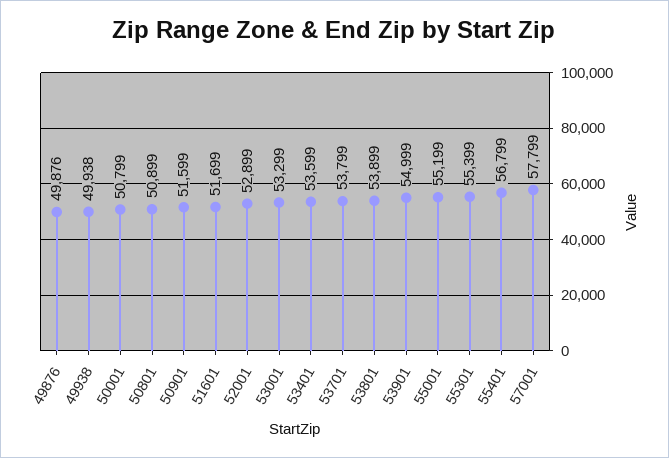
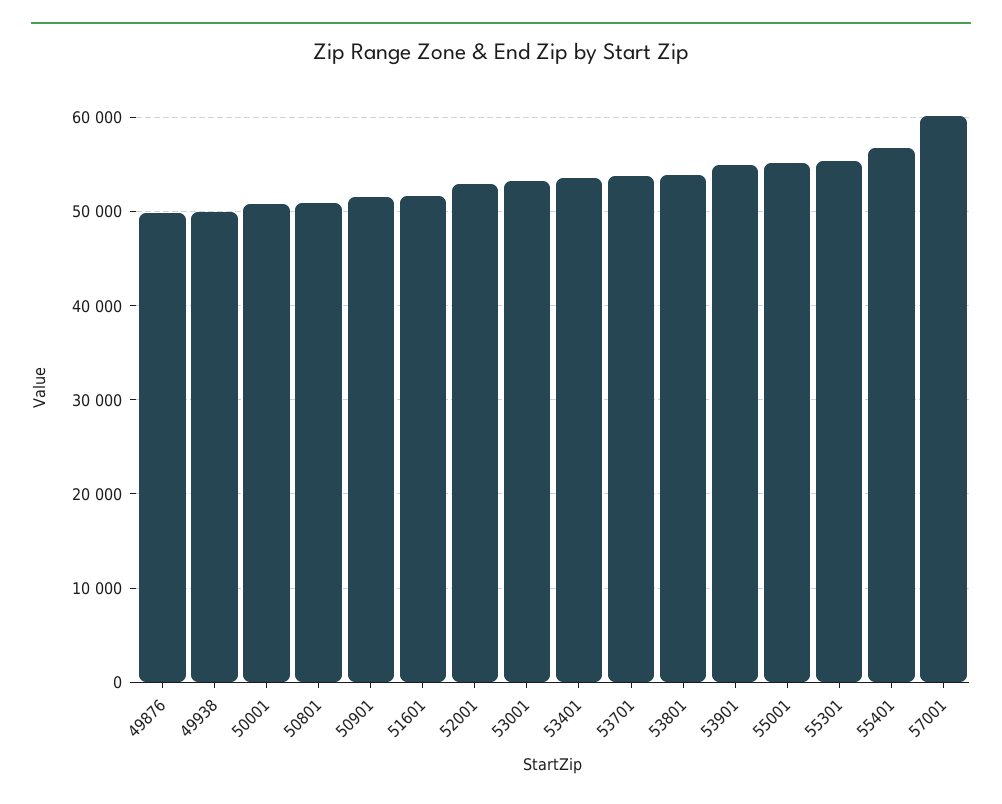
57001: 57799 -> 60000

